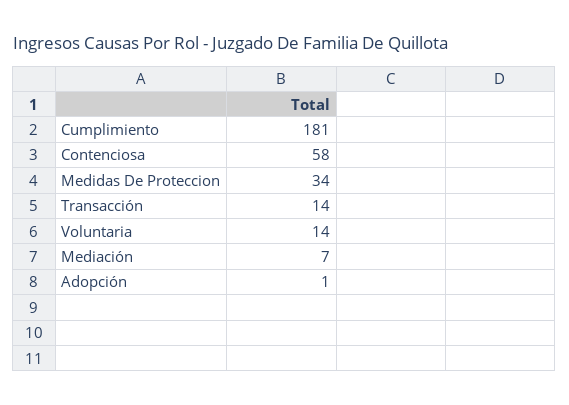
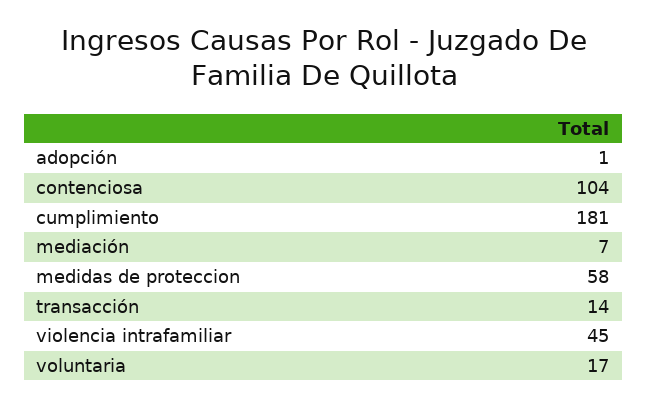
Contenciosa: 58 -> 104
Medidas De Proteccion: 34 -> 58
Voluntaria: 14 -> 17
violencia intrafamiliar: none -> 45

